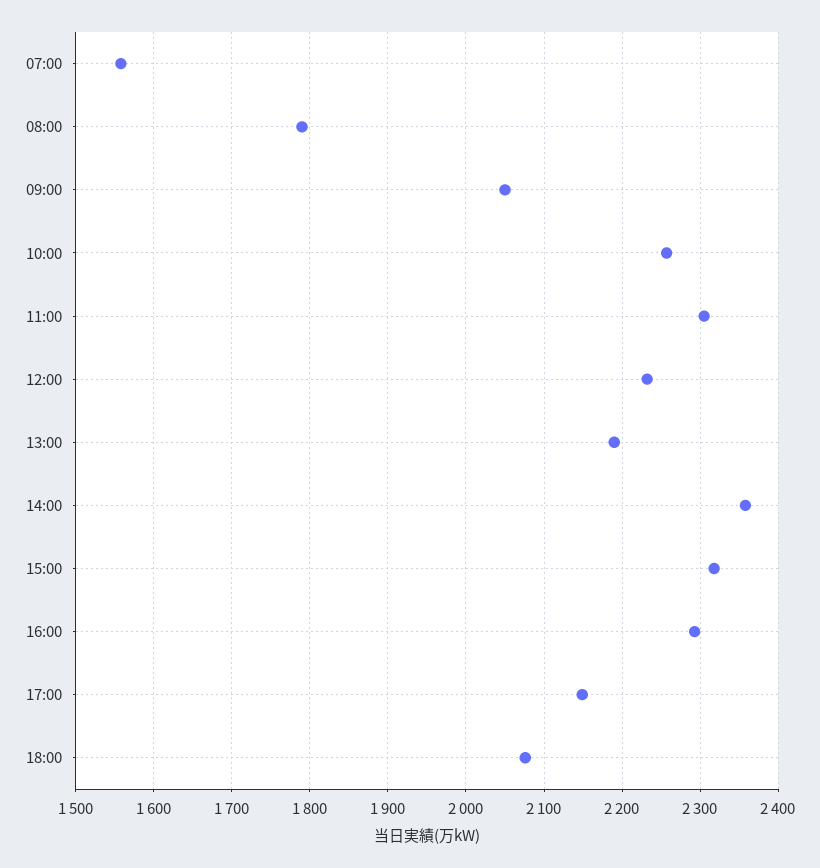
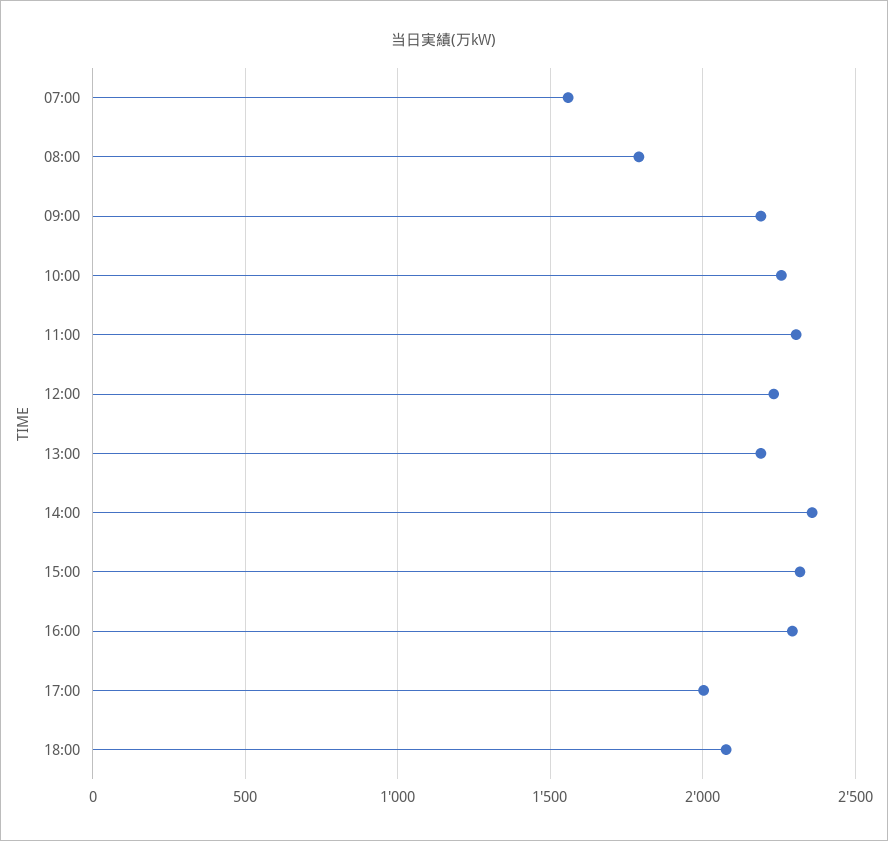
09:00: 2050 -> 2200
17:00: 2150 -> 2000

